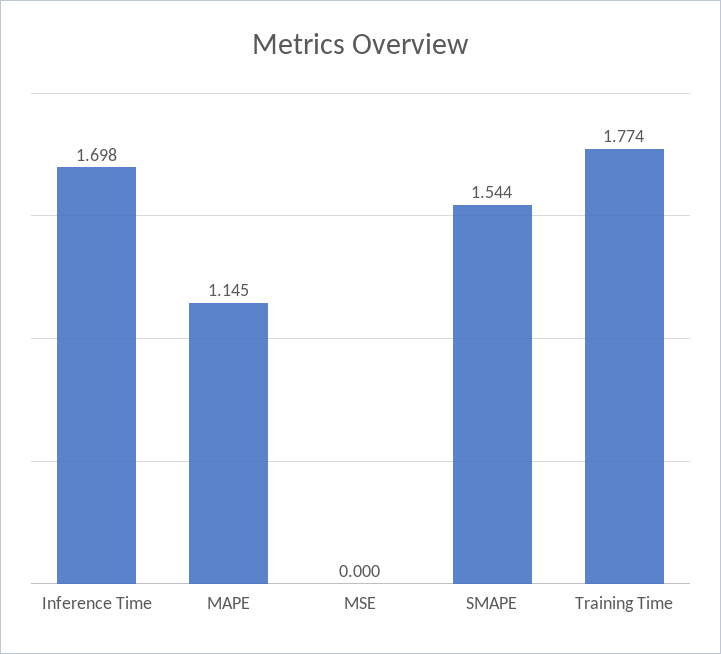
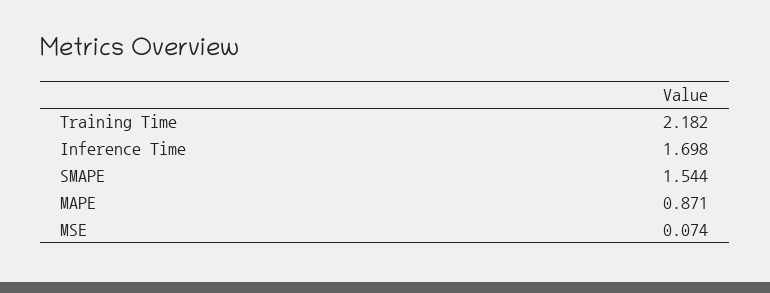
MAPE: 1.145 -> 0.871
MSE: 0 -> 0.074
Training Time: 1.774 -> 2.182

